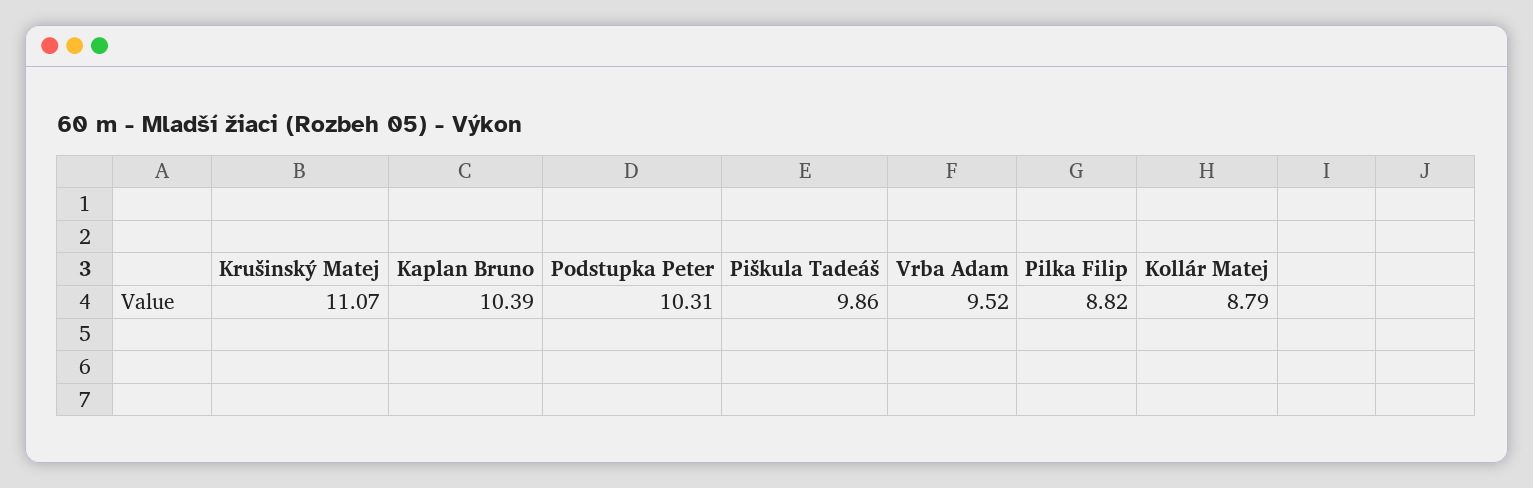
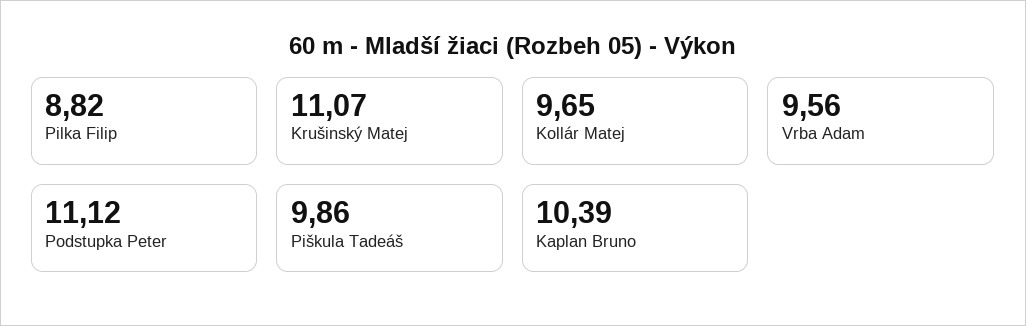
Podstupka Peter: 10.31 -> 11.12
Vrba Adam: 9.52 -> 9.56
Kollár Matej: 8.79 -> 9.65

